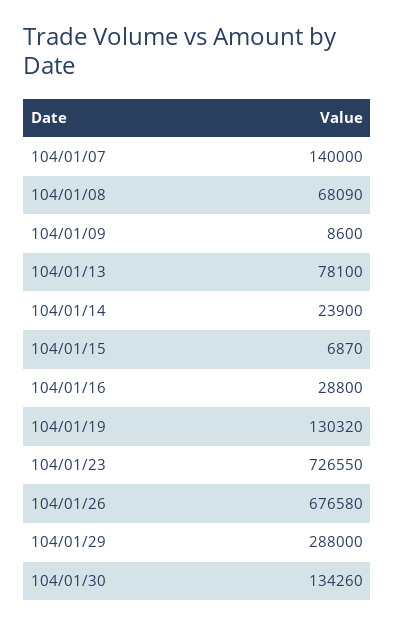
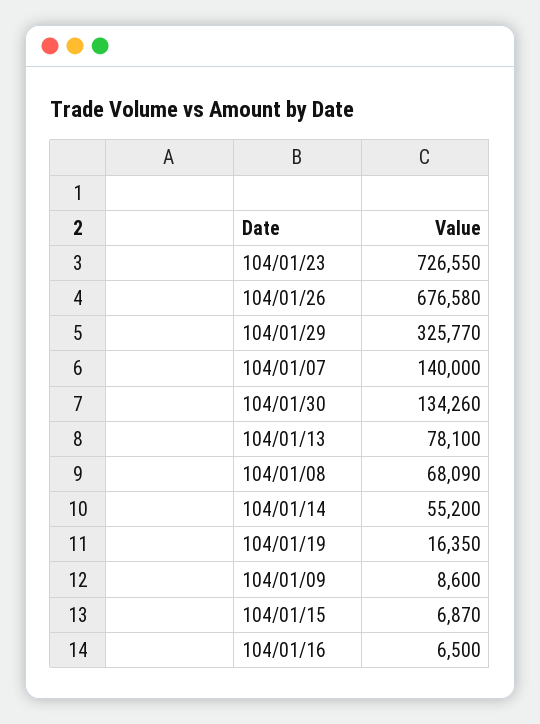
104/01/14: 23900 -> 55200
104/01/16: 28800 -> 6500
104/01/19: 130320 -> 16350
104/01/29: 288000 -> 325770

